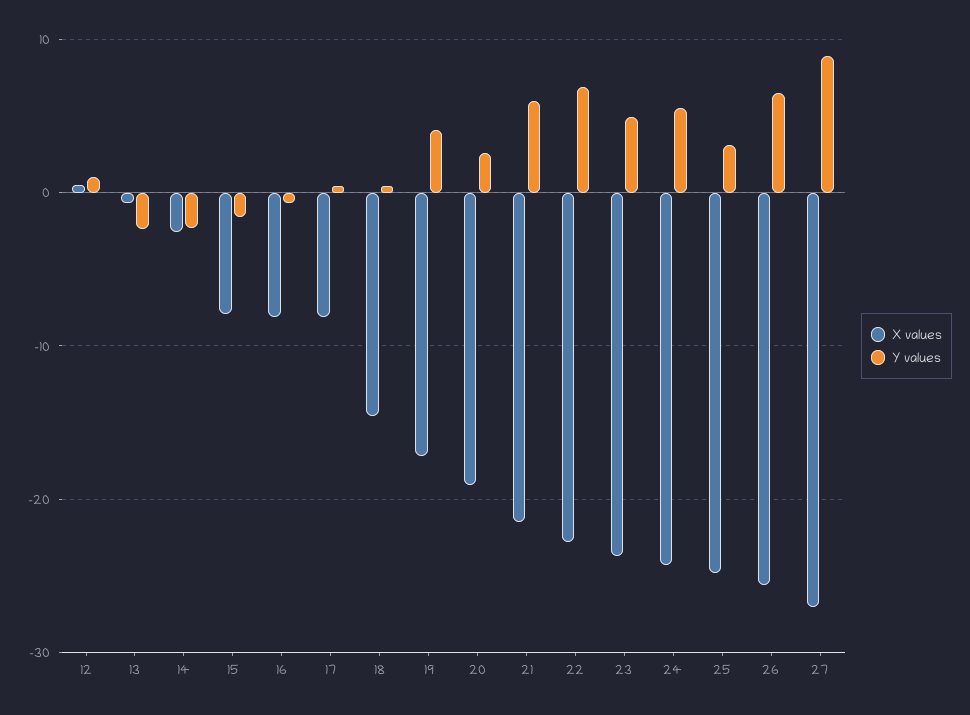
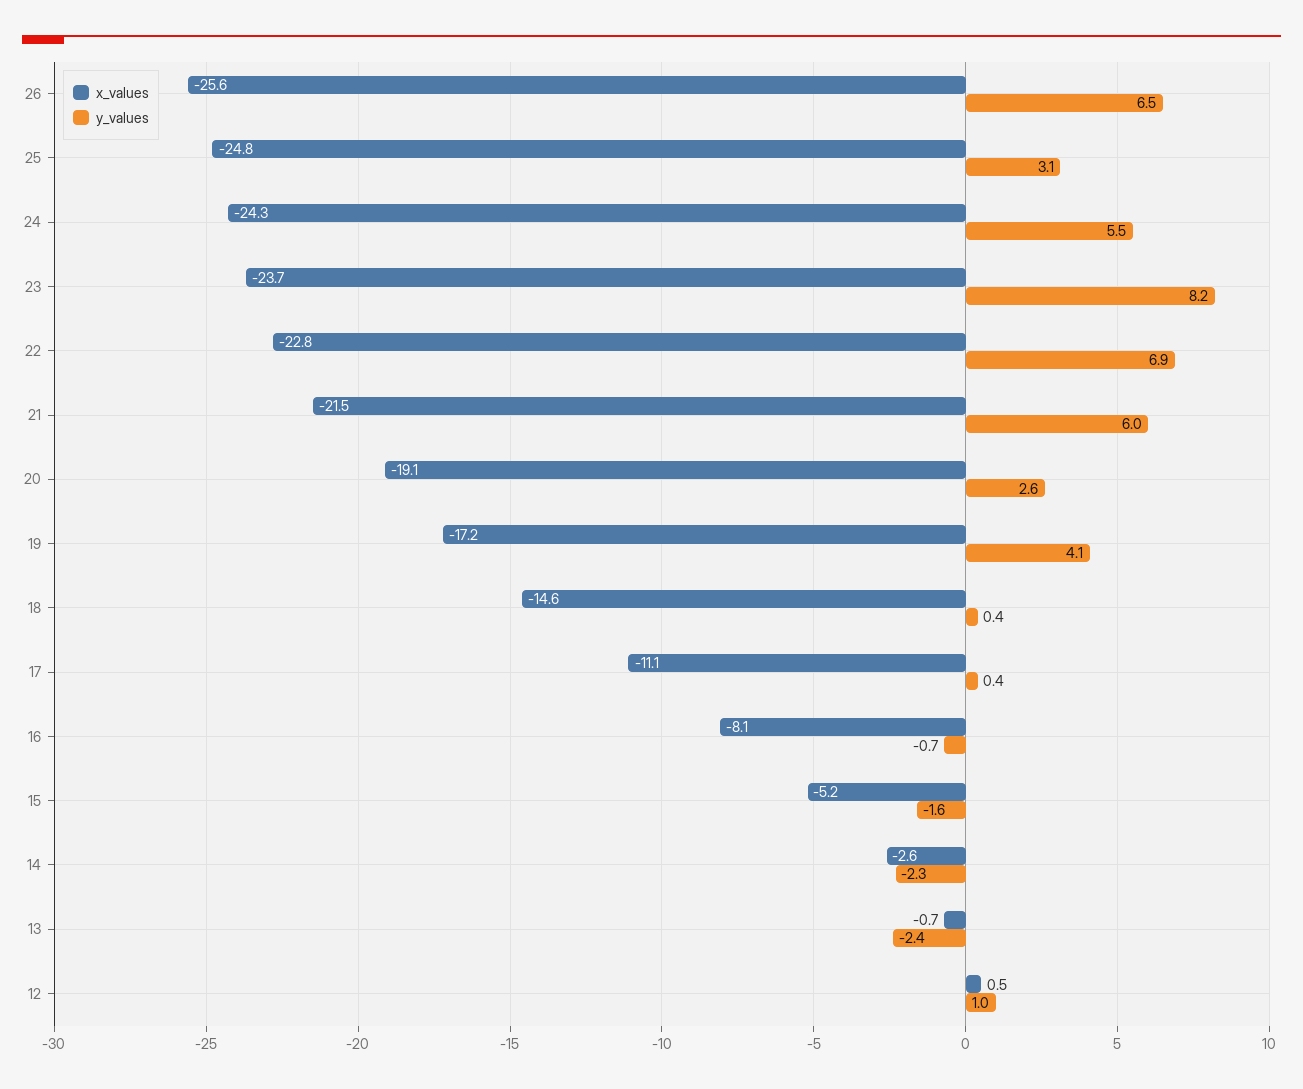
X values, 15: -8 -> -5.2
X values, 17: -8 -> -11.1
Y values, 23: 5 -> 8.2
X values, 27: -27 -> none
Y values, 27: 9 -> none

